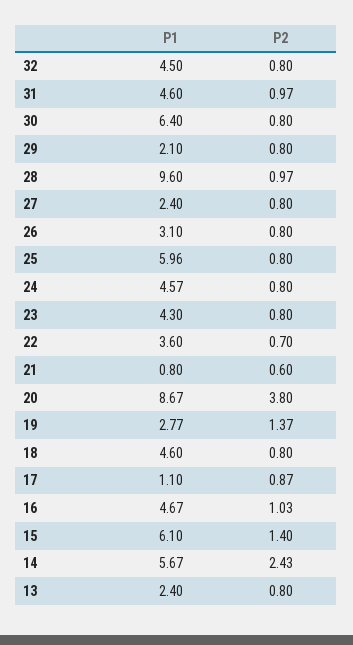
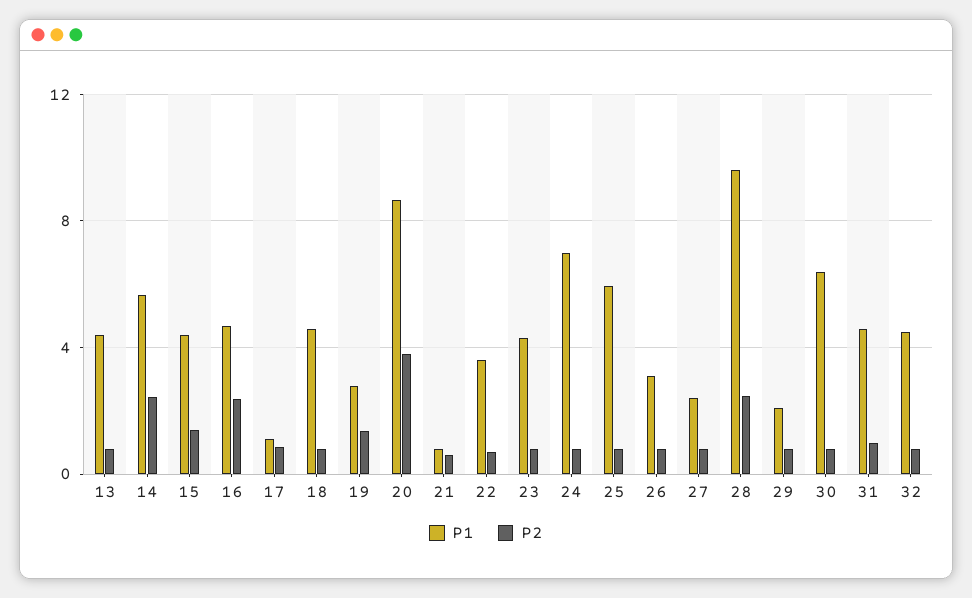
P2, 28: 0.97 -> 2.5
P1, 24: 4.57 -> 7
P2, 16: 1.03 -> 2.5
P1, 15: 6.1 -> 4.5
P1, 13: 2.4 -> 4.5

